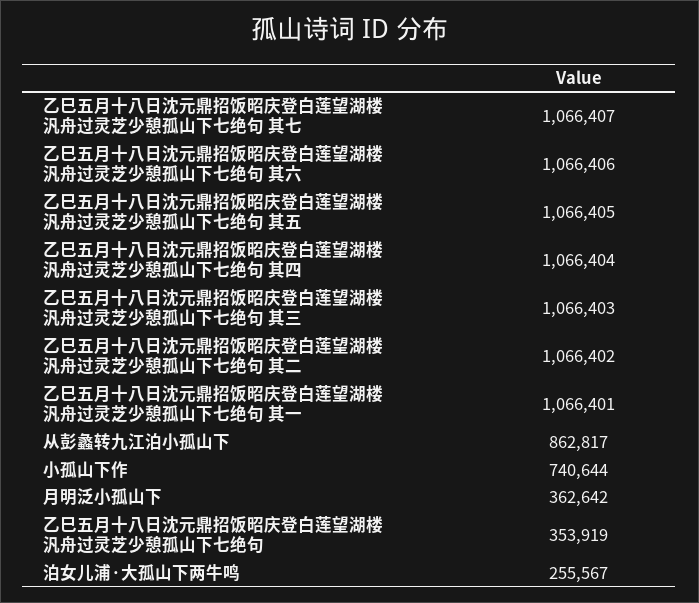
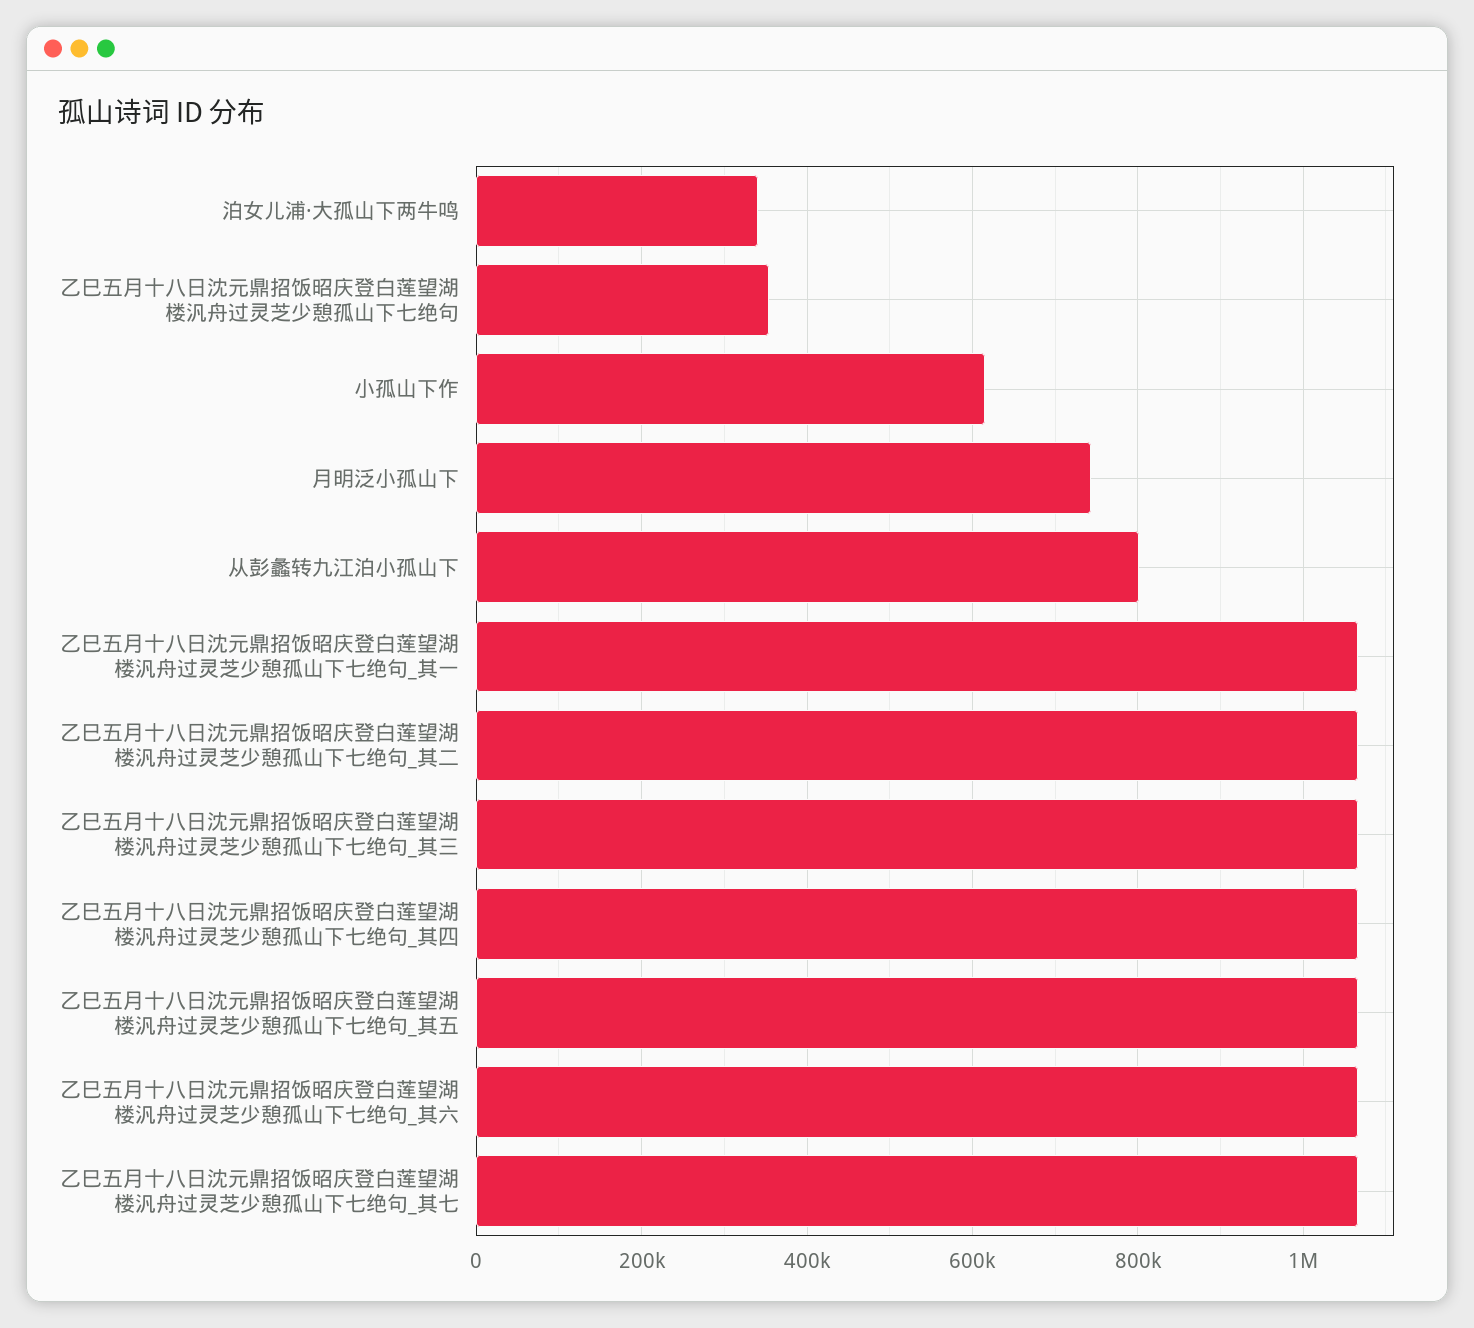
从彭蠡转九江泊小孤山下: 862817 -> 800000
小孤山下作: 740644 -> 620000
月明泛小孤山下: 362642 -> 740000
泊女儿浦·大孤山下两牛鸣: 255567 -> 340000

